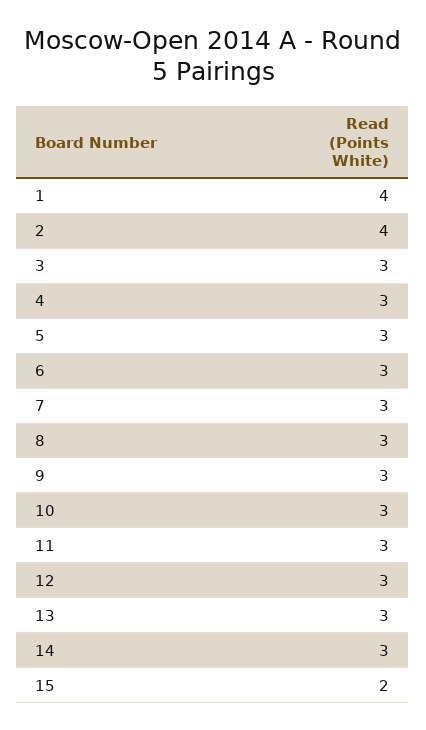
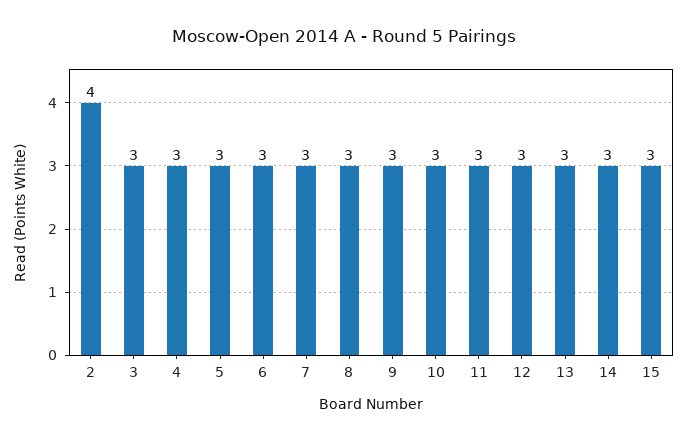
1: 4 -> none
15: 2 -> 3

